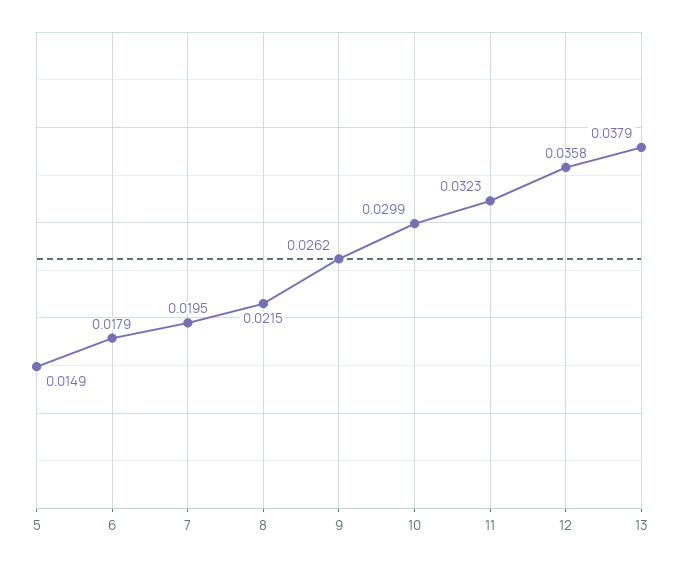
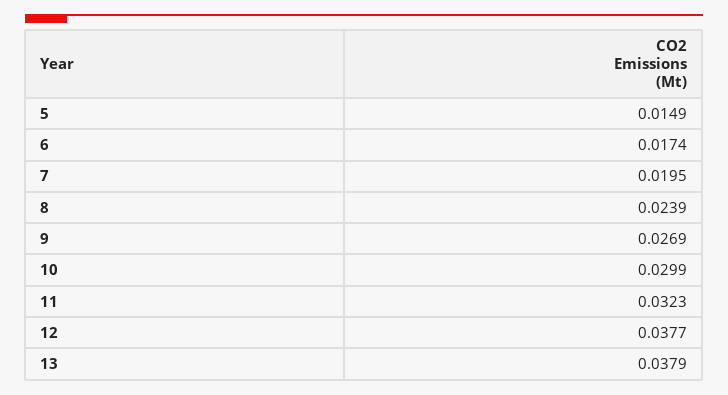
6: 0.0179 -> 0.0174
8: 0.0215 -> 0.0239
9: 0.0262 -> 0.0269
12: 0.0358 -> 0.0377

